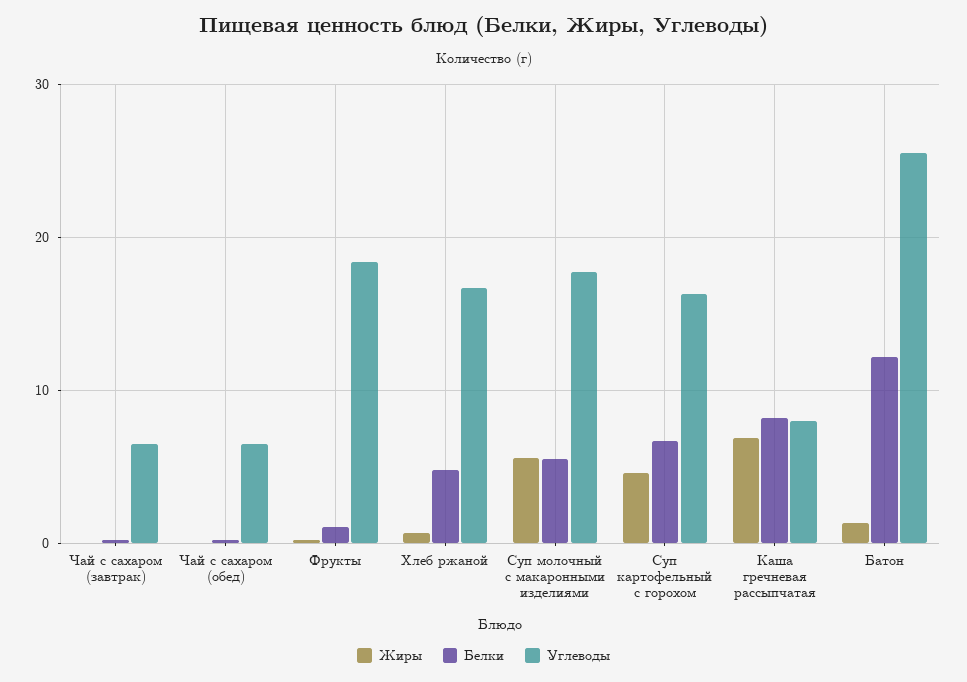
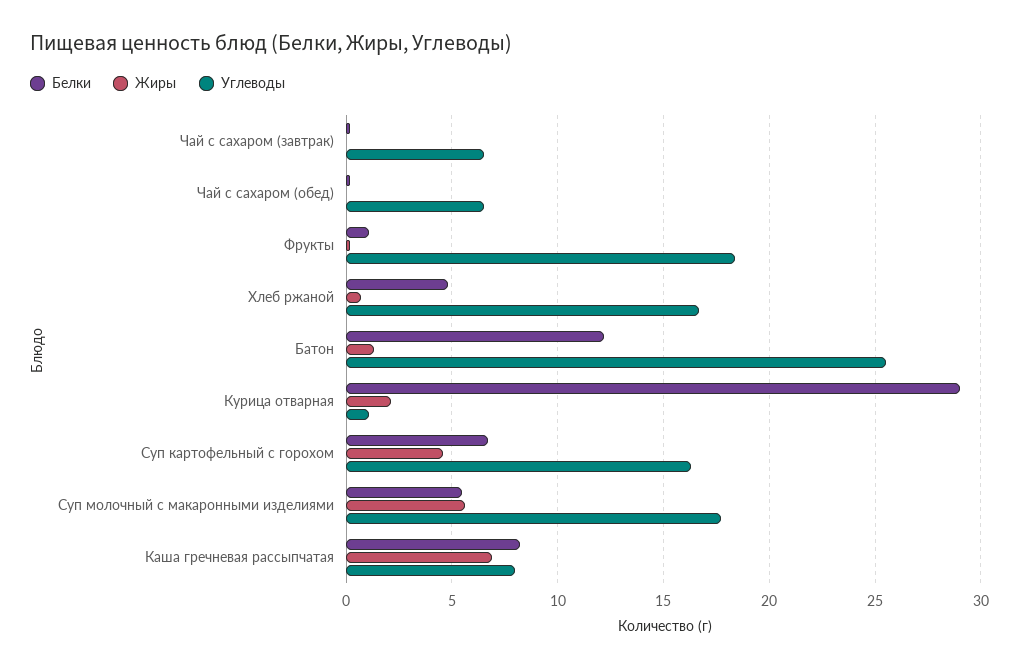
Белки, Курица отварная: none -> 29
Жиры, Курица отварная: none -> 2
Углеводы, Курица отварная: none -> 1

